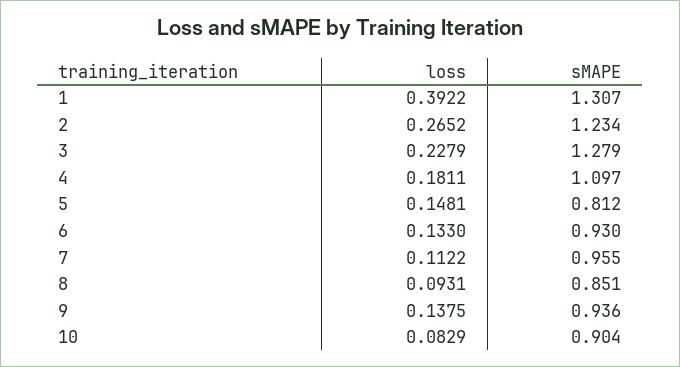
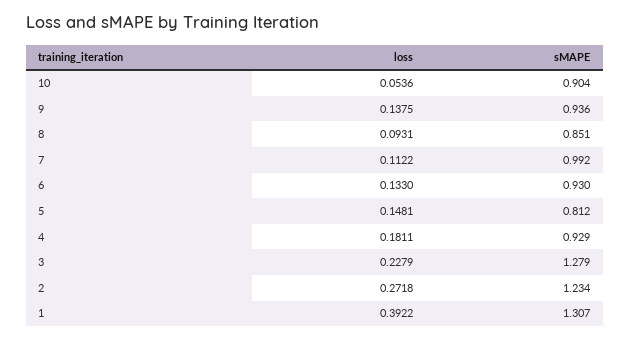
loss, 2: 0.2652 -> 0.2718
sMAPE, 4: 1.097 -> 0.929
sMAPE, 7: 0.955 -> 0.992
loss, 10: 0.0829 -> 0.0536

